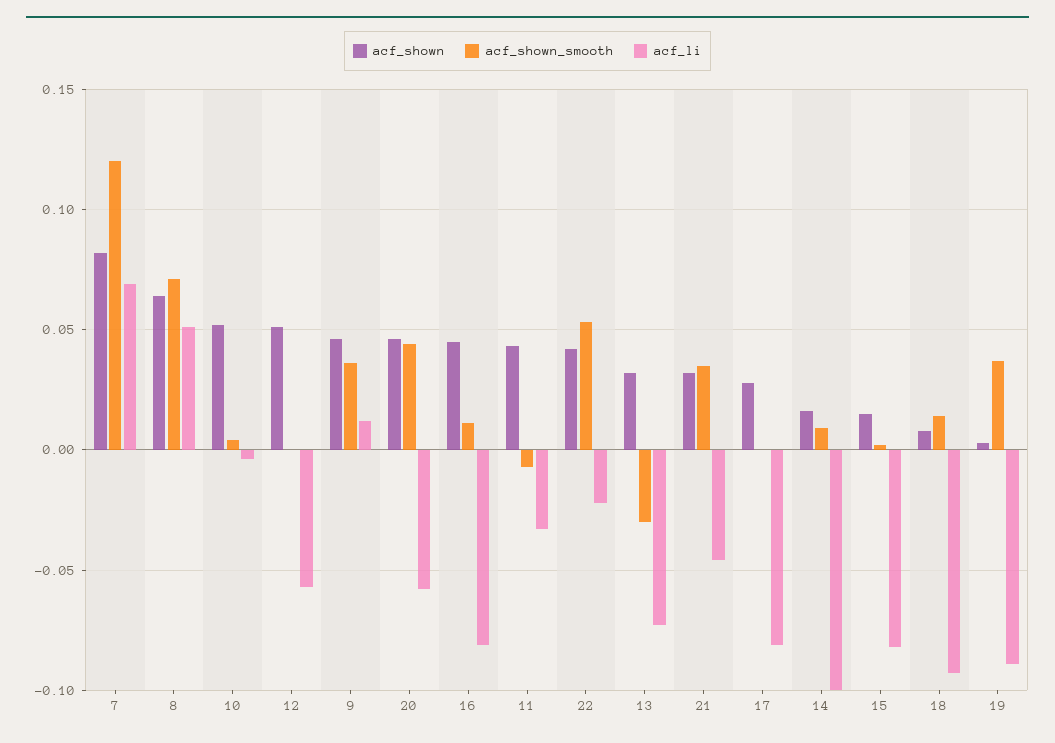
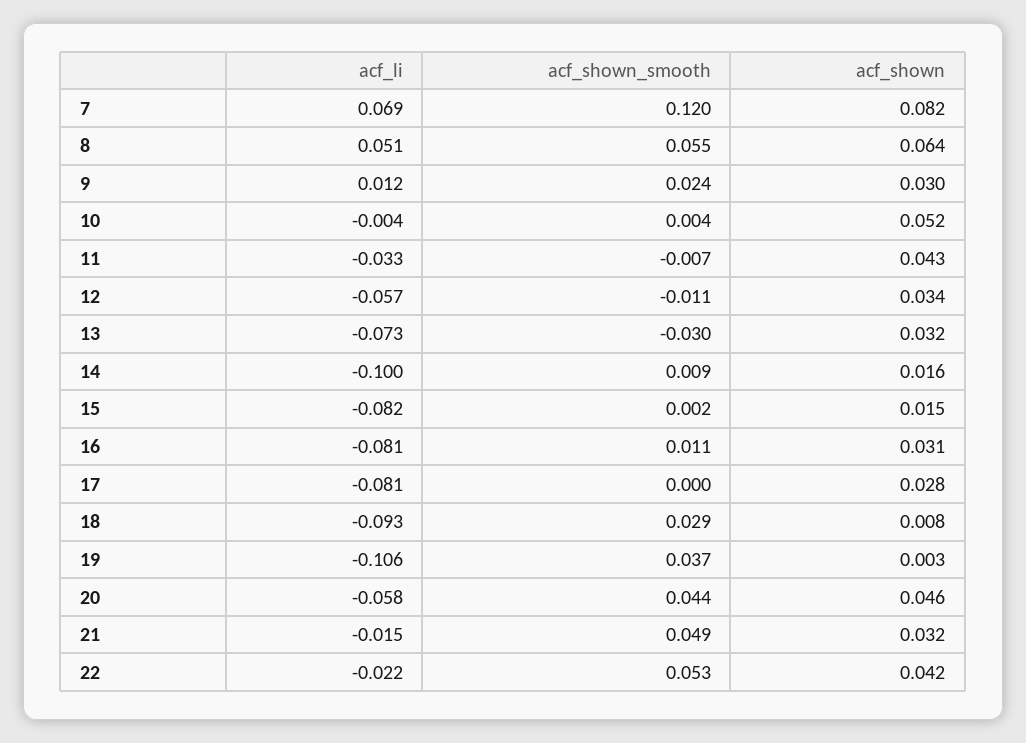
acf_shown_smooth, 8: 0.07 -> 0.055
acf_shown, 12: 0.05 -> 0.034
acf_shown_smooth, 12: 0 -> -0.011
acf_shown, 9: 0.045 -> 0.03
acf_shown_smooth, 9: 0.035 -> 0.024
acf_shown, 16: 0.045 -> 0.031
acf_shown_smooth, 21: 0.035 -> 0.049
acf_li, 21: -0.045 -> -0.015
acf_shown_smooth, 18: 0.015 -> 0.029
acf_li, 19: -0.09 -> -0.106

